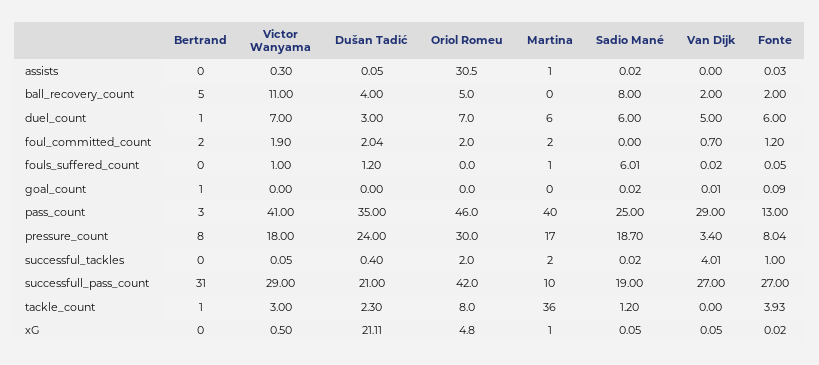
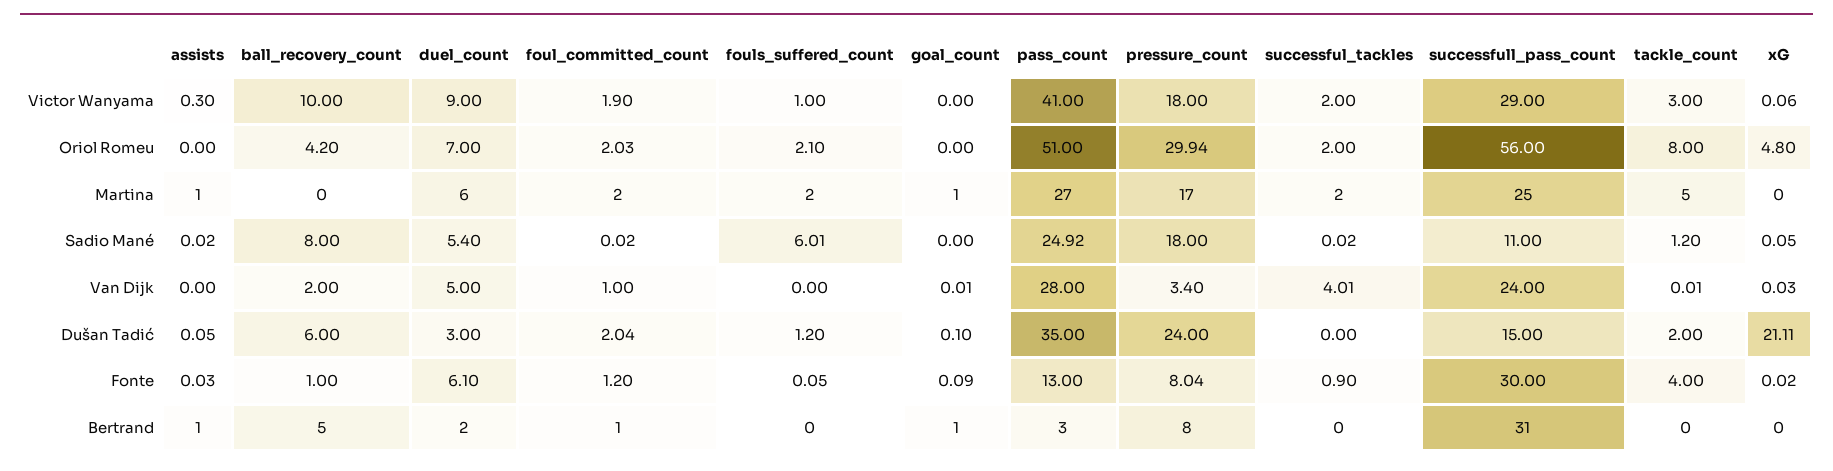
Bertrand, assists: 0 -> 1
Oriol Romeu, assists: 30.5 -> 0
Victor Wanyama, ball_recovery_count: 11 -> 10
Dušan Tadić, ball_recovery_count: 4 -> 6
Oriol Romeu, ball_recovery_count: 5 -> 4.2
Fonte, ball_recovery_count: 2 -> 1
Bertrand, duel_count: 1 -> 2
Victor Wanyama, duel_count: 7 -> 9
Sadio Mané, duel_count: 6 -> 5.4
Fonte, duel_count: 6 -> 6.1
Bertrand, foul_committed_count: 2 -> 1
Oriol Romeu, foul_committed_count: 2 -> 2.03
Sadio Mané, foul_committed_count: 0 -> 0.02
Van Dijk, foul_committed_count: 0.7 -> 1
Oriol Romeu, fouls_suffered_count: 0 -> 2.1
Martina, fouls_suffered_count: 1 -> 2
Van Dijk, fouls_suffered_count: 0.02 -> 0
Dušan Tadić, goal_count: 0 -> 0.1
Martina, goal_count: 0 -> 1
Sadio Mané, goal_count: 0.02 -> 0
Oriol Romeu, pass_count: 46 -> 51
Martina, pass_count: 40 -> 27
Sadio Mané, pass_count: 25 -> 24.92
Van Dijk, pass_count: 29 -> 28
Oriol Romeu, pressure_count: 30 -> 29.94
Sadio Mané, pressure_count: 18.7 -> 18
Victor Wanyama, successful_tackles: 0.05 -> 2
Dušan Tadić, successful_tackles: 0.4 -> 0
Fonte, successful_tackles: 1 -> 0.9
Dušan Tadić, successfull_pass_count: 21 -> 15
Oriol Romeu, successfull_pass_count: 42 -> 56
Martina, successfull_pass_count: 10 -> 25
Sadio Mané, successfull_pass_count: 19 -> 11
Van Dijk, successfull_pass_count: 27 -> 24
Fonte, successfull_pass_count: 27 -> 30
Bertrand, tackle_count: 1 -> 0
Dušan Tadić, tackle_count: 2.3 -> 2
Martina, tackle_count: 36 -> 5
Van Dijk, tackle_count: 0 -> 0.01
Fonte, tackle_count: 3.93 -> 4
Victor Wanyama, xG: 0.5 -> 0.06
Martina, xG: 1 -> 0
Van Dijk, xG: 0.05 -> 0.03

